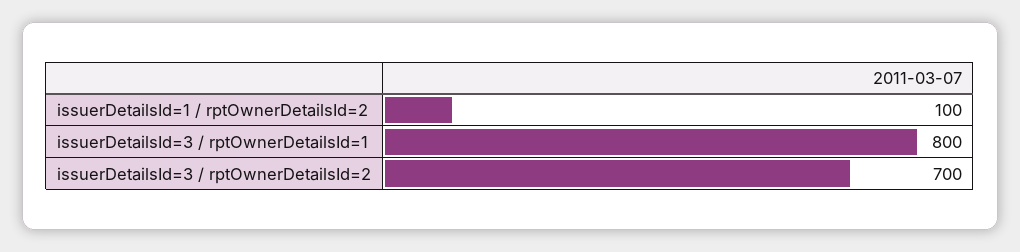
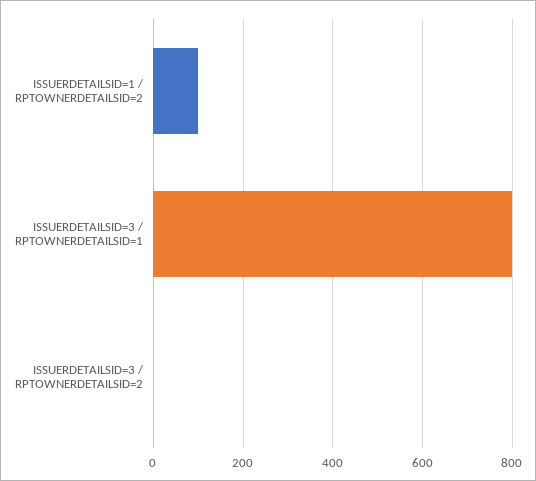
issuerDetailsId=3 / rptOwnerDetailsId=2: 700 -> 0

